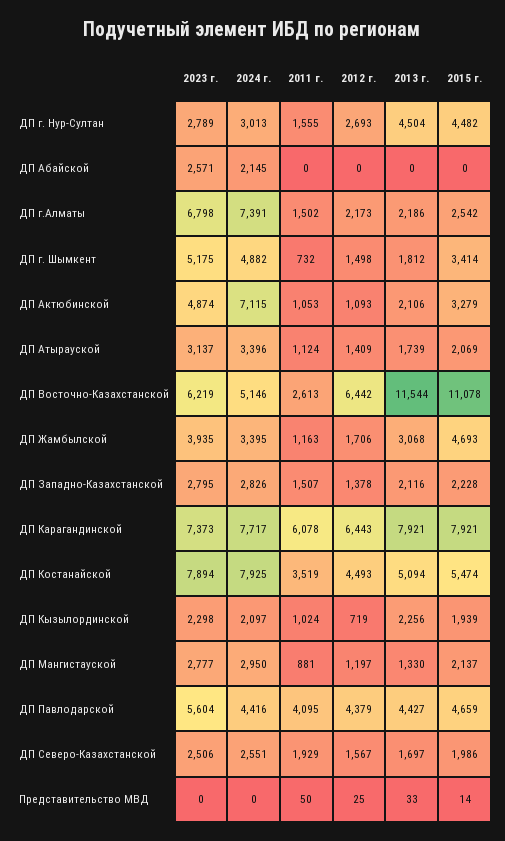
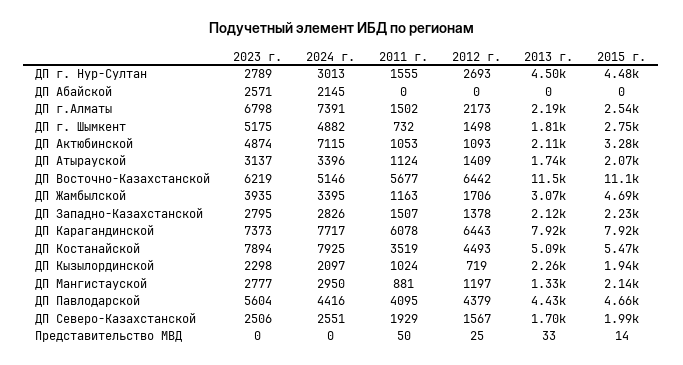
2015 г., ДП г. Шымкент: 3414 -> 2750
2011 г., ДП Восточно-Казахстанской: 2613 -> 5677

